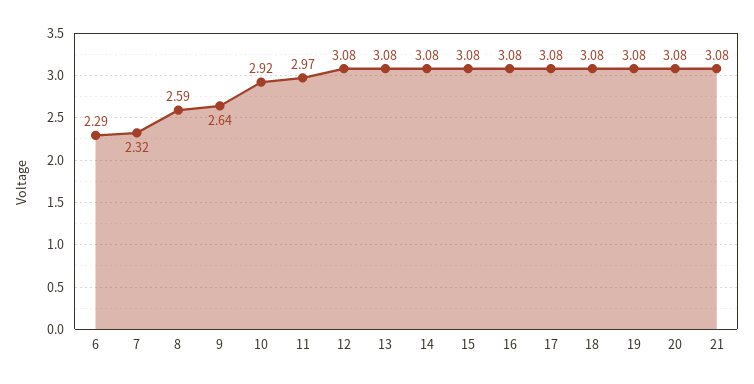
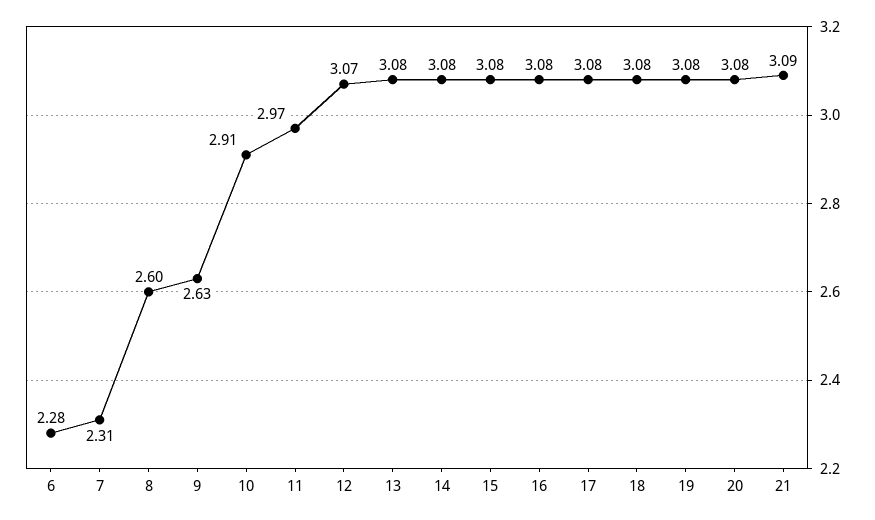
6: 2.29 -> 2.28
7: 2.32 -> 2.31
8: 2.59 -> 2.6
9: 2.64 -> 2.63
10: 2.92 -> 2.91
12: 3.08 -> 3.07
21: 3.08 -> 3.09

